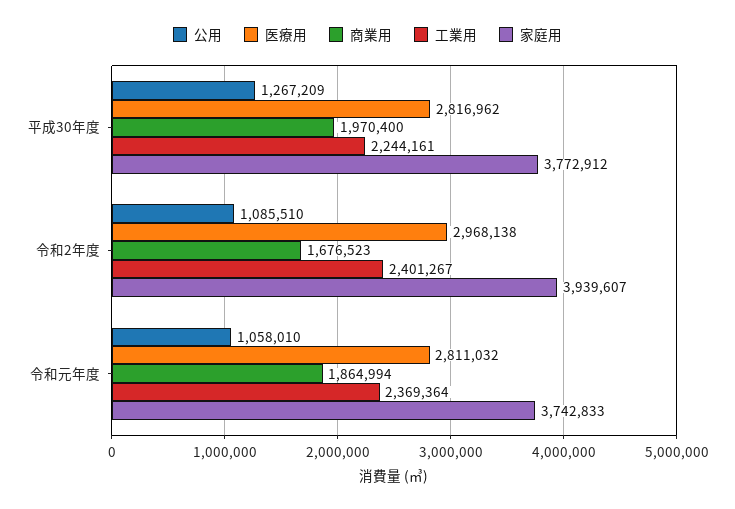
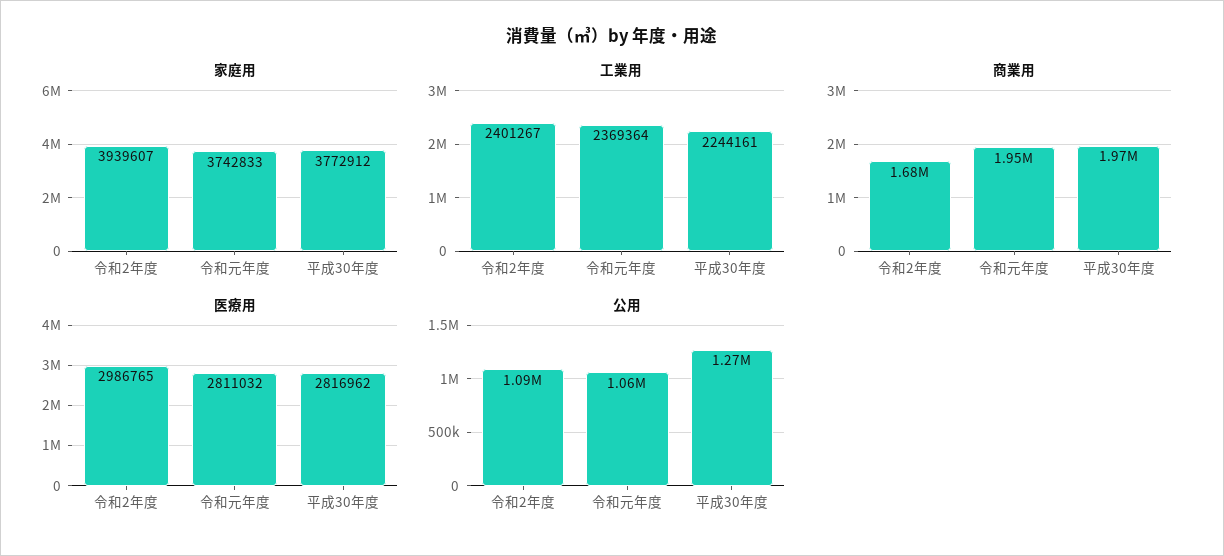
医療用, 令和2年度: 2968138 -> 2986765
商業用, 令和元年度: 1864994 -> 1950000

